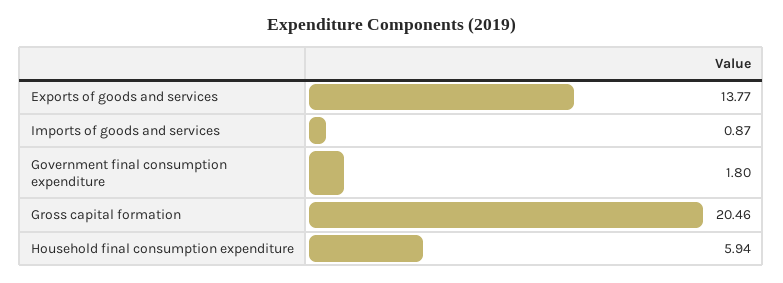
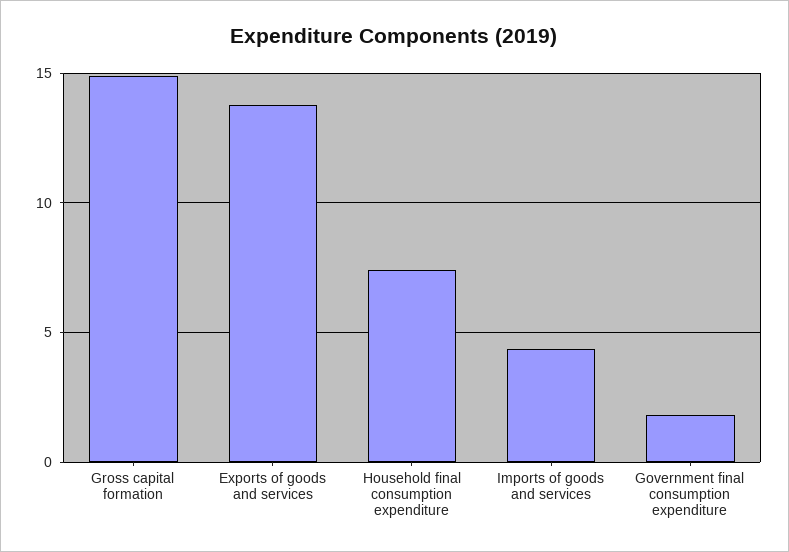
Imports of goods and services: 0.87 -> 4.5
Gross capital formation: 20.46 -> 15
Household final consumption expenditure: 5.94 -> 7.5

